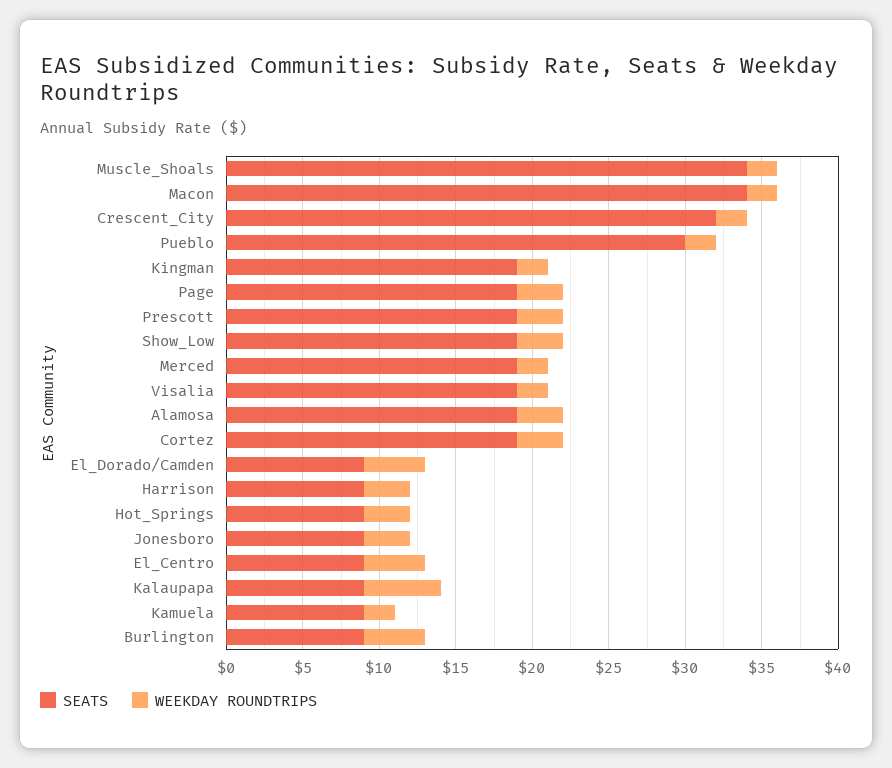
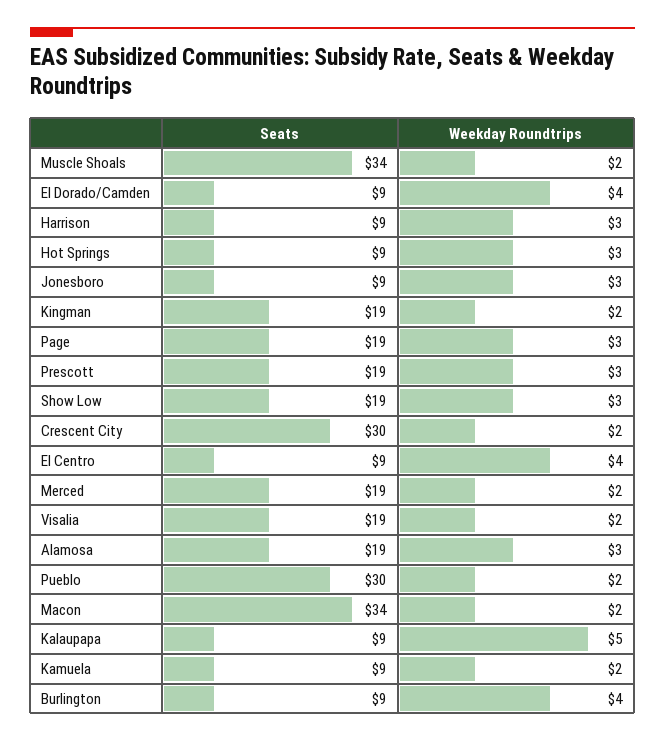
SEATS, Crescent_City: 32 -> 30
SEATS, Cortez: 19 -> none
WEEKDAY ROUNDTRIPS, Cortez: 3 -> none

